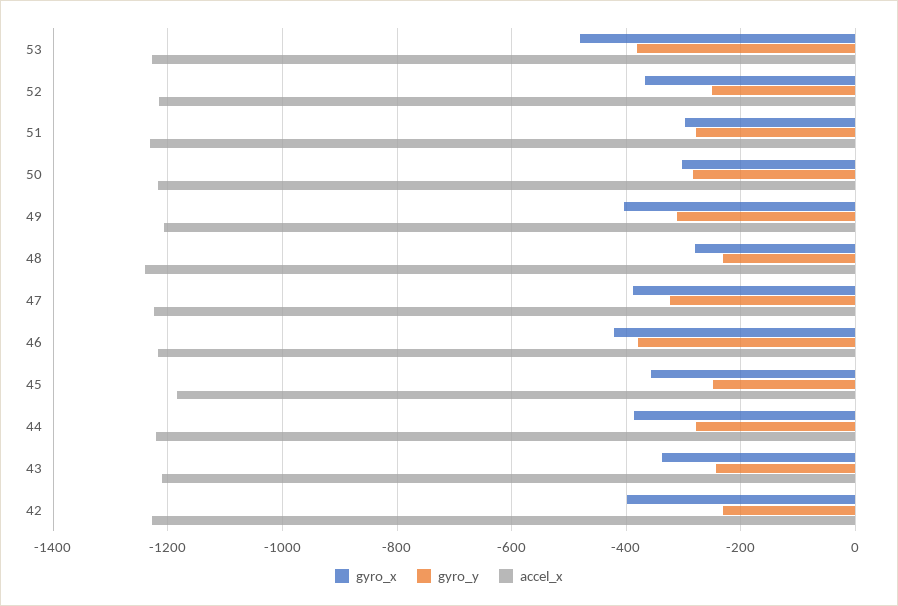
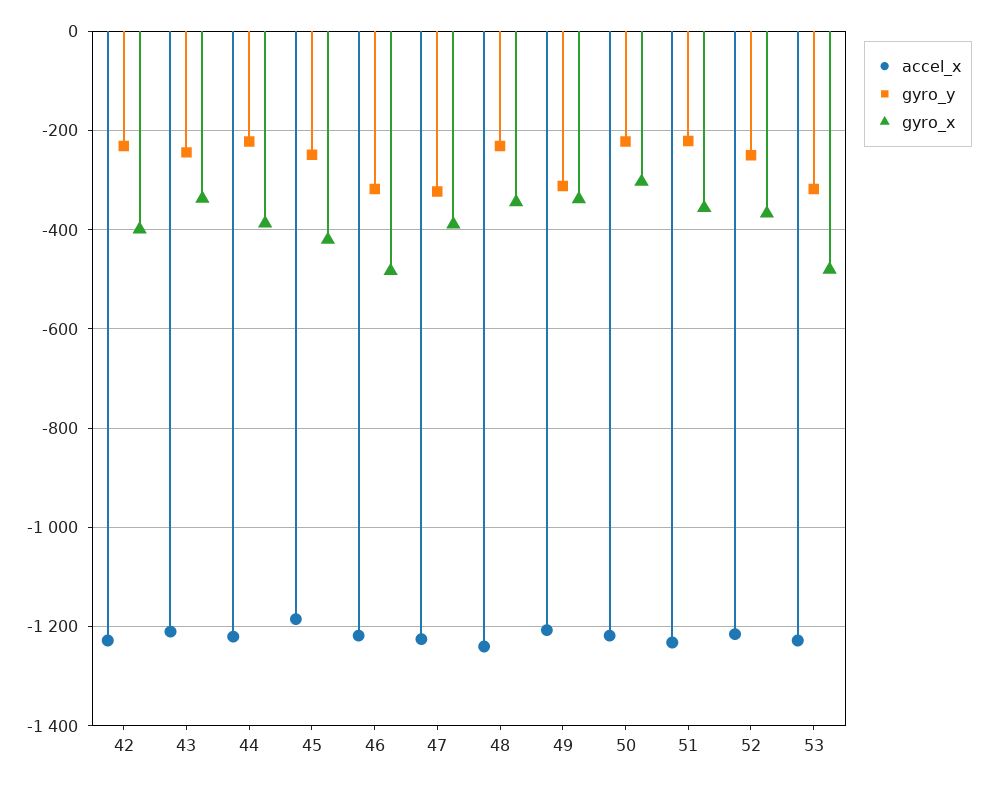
gyro_y, 53: -380 -> -320
gyro_x, 51: -300 -> -360
gyro_y, 51: -280 -> -220
gyro_y, 50: -280 -> -220
gyro_x, 49: -400 -> -340
gyro_x, 48: -280 -> -340
gyro_x, 46: -420 -> -480
gyro_y, 46: -380 -> -320
gyro_x, 45: -360 -> -420
gyro_y, 44: -280 -> -220

